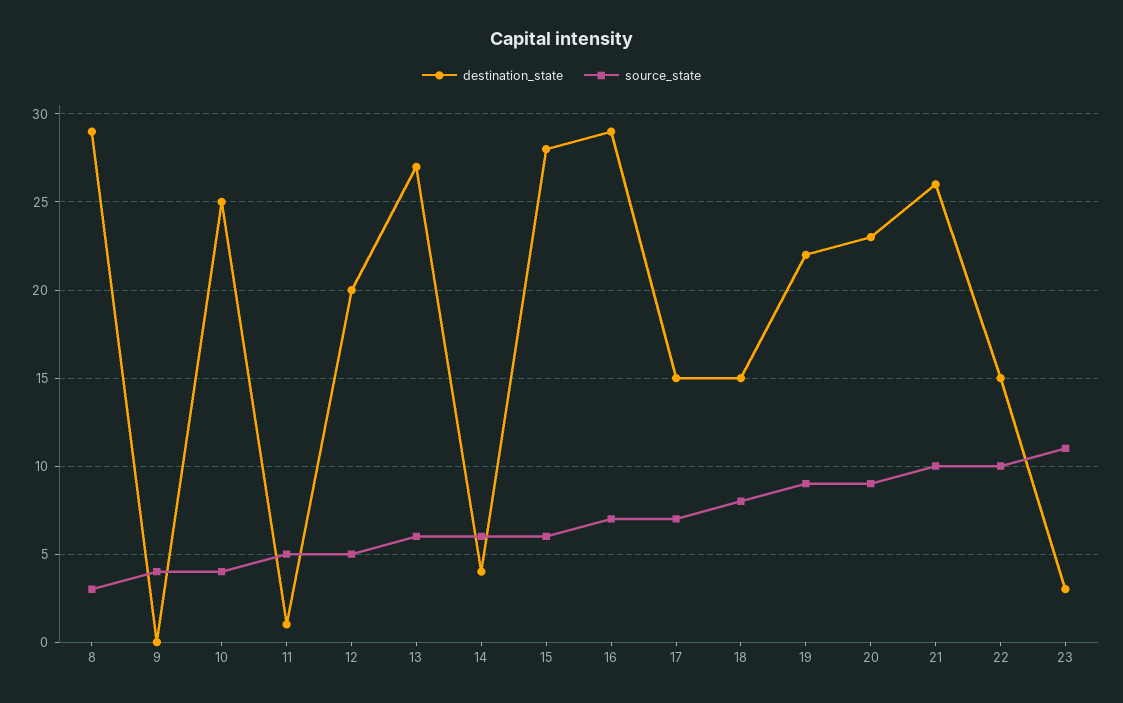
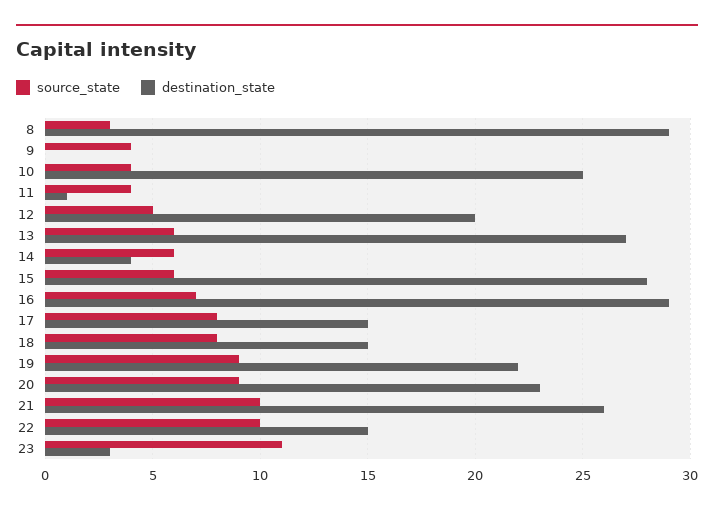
source_state, 11: 5 -> 4
source_state, 17: 7 -> 8

